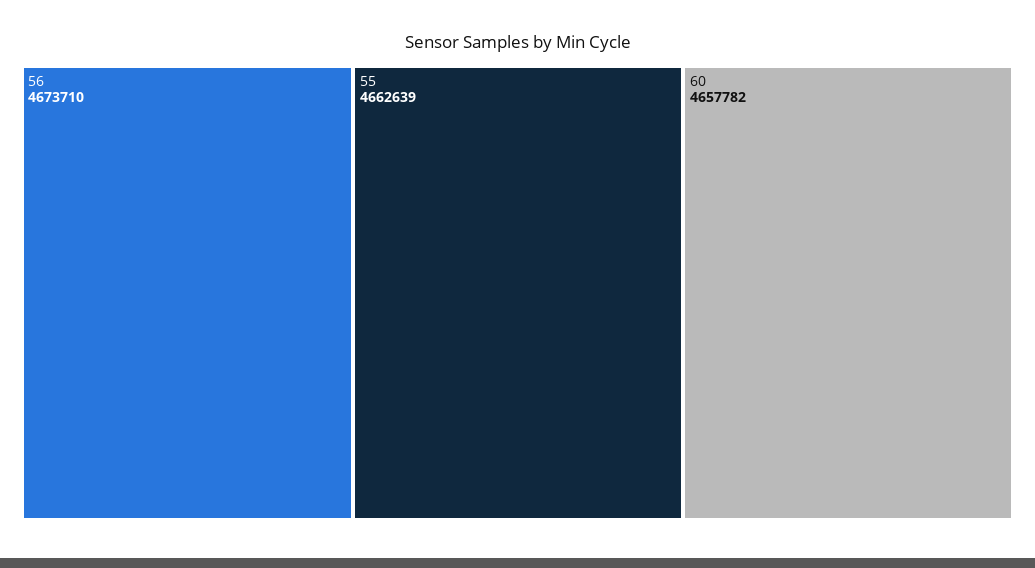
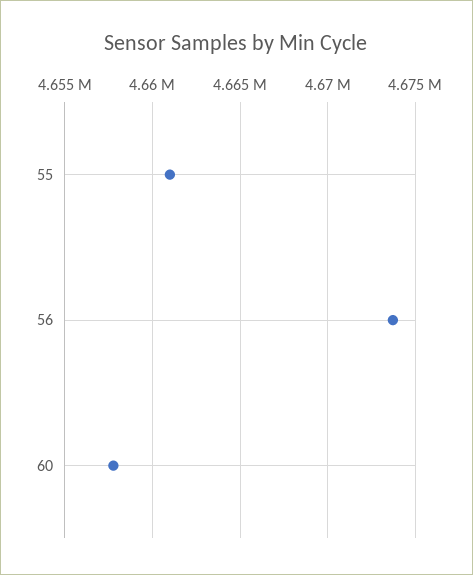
55: 4662639 -> 4661000

